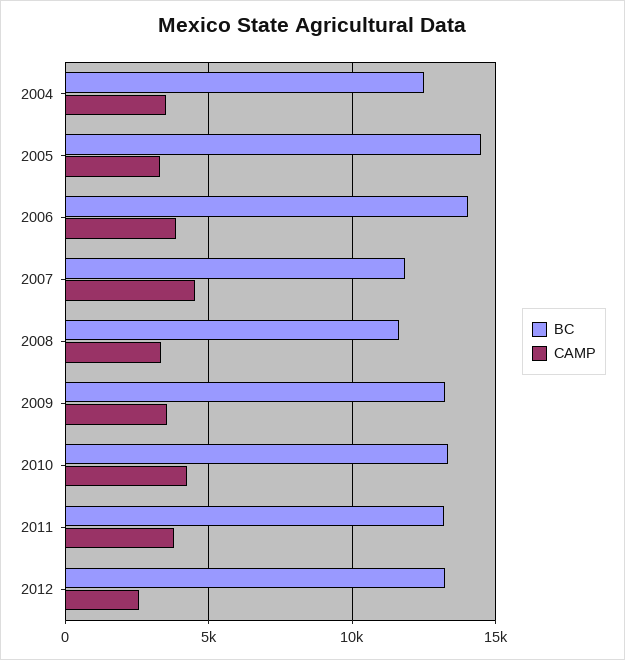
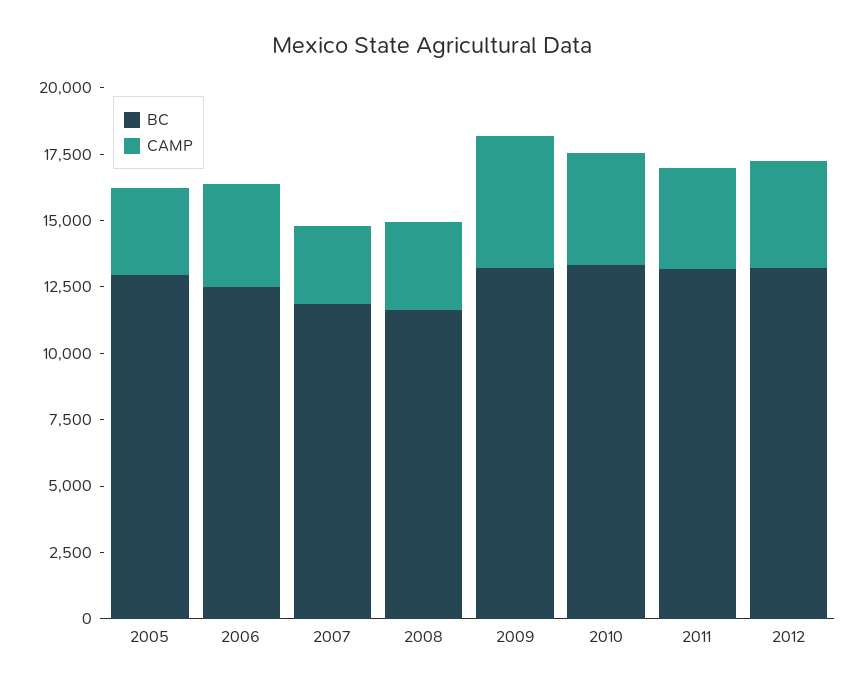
BC, 2004: 12500 -> none
CAMP, 2004: 3500 -> none
BC, 2005: 14500 -> 13000
BC, 2006: 14000 -> 12500
CAMP, 2007: 4500 -> 3000
CAMP, 2009: 3500 -> 5000
CAMP, 2012: 2500 -> 4000

